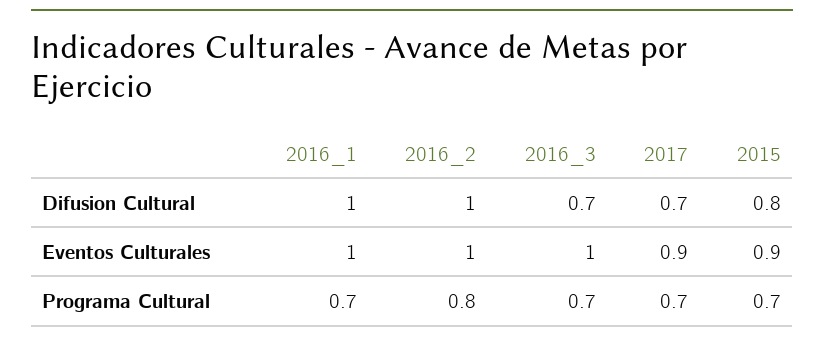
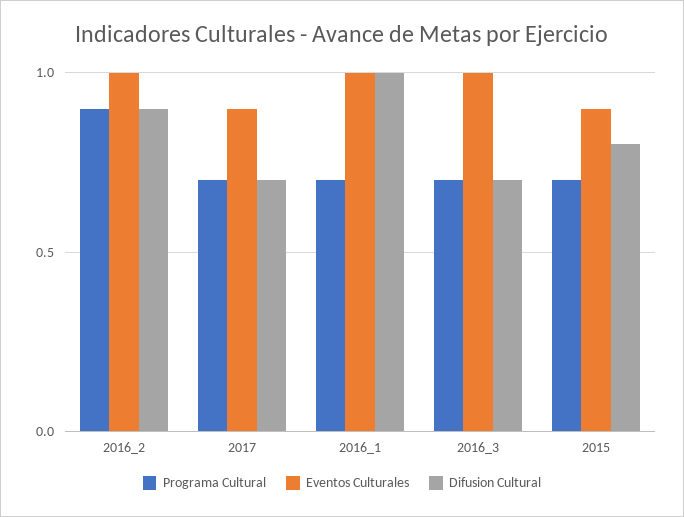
Difusion Cultural, 2016_2: 1 -> 0.9
Programa Cultural, 2016_2: 0.8 -> 0.9

